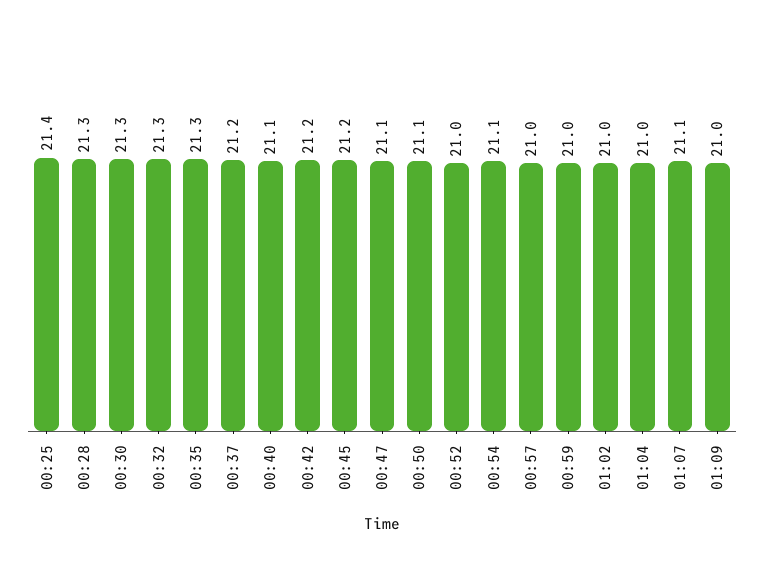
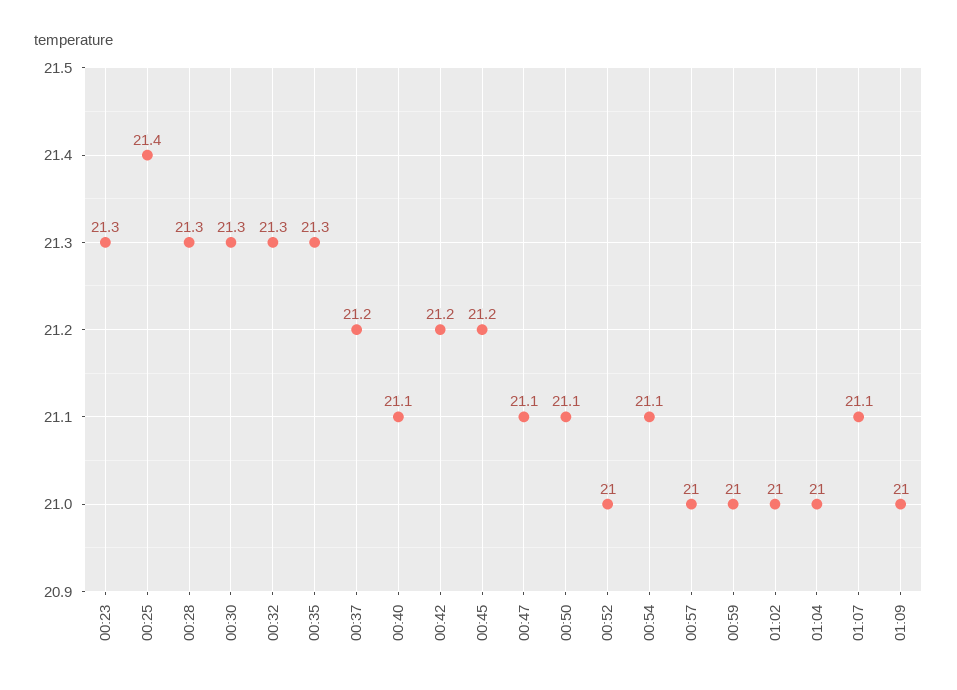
00:23: none -> 21.3

